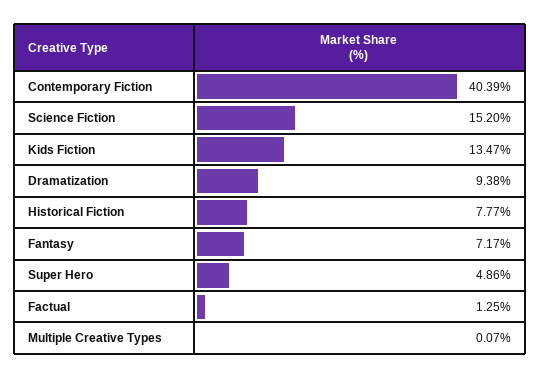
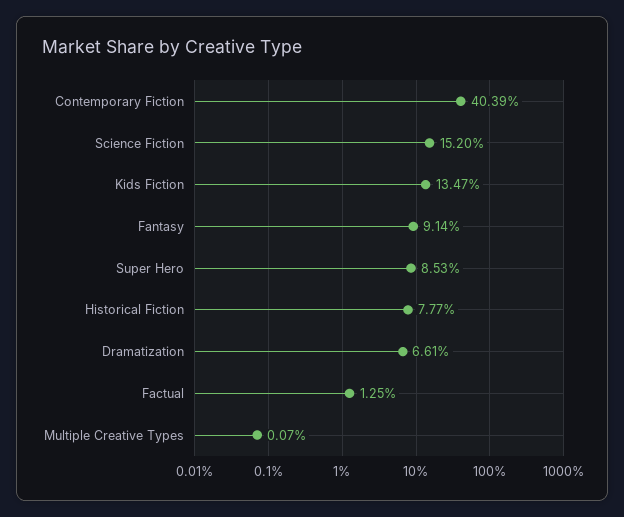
Dramatization: 9.38 -> 6.61
Fantasy: 7.17 -> 9.14
Super Hero: 4.86 -> 8.53

